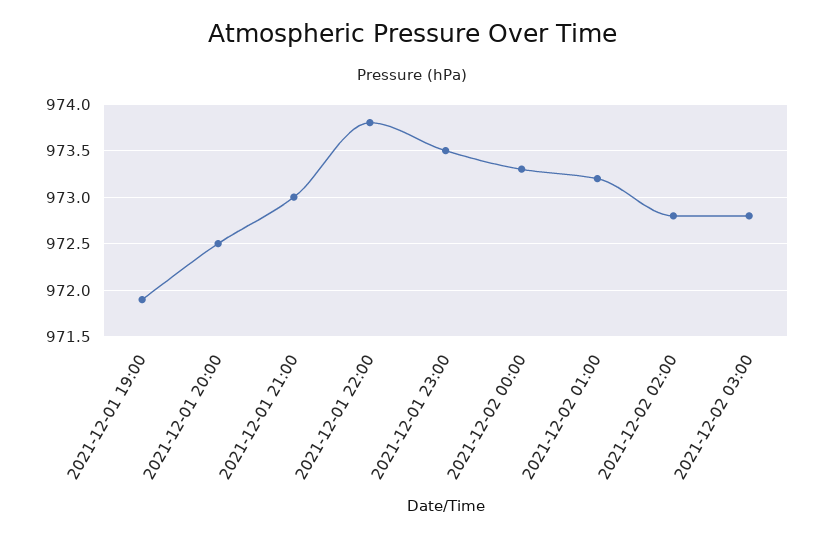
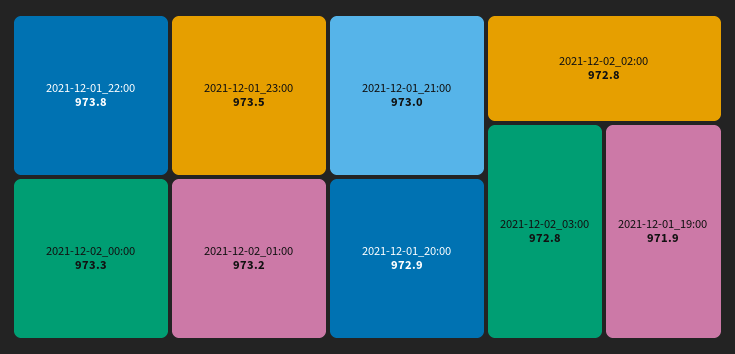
2021-12-01 20:00: 972.5 -> 972.9

